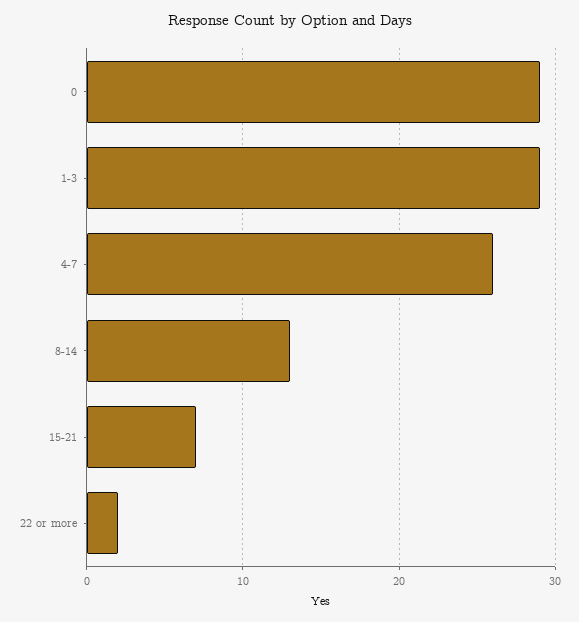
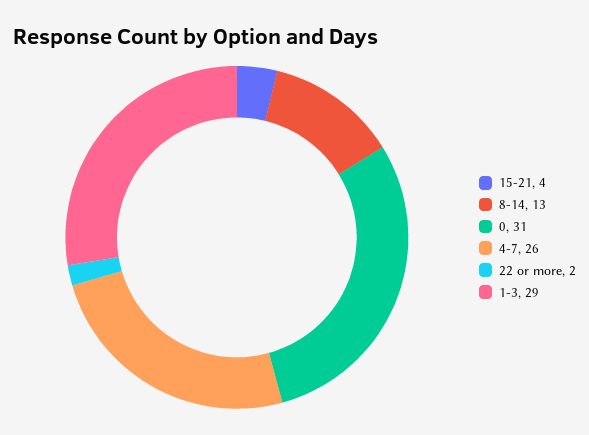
0: 29 -> 31
15-21: 7 -> 4

